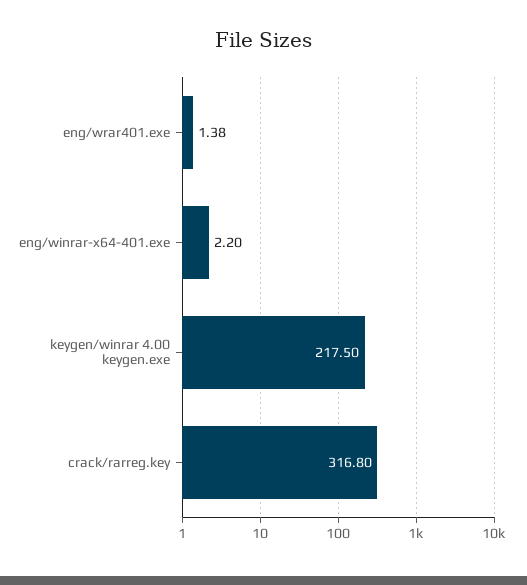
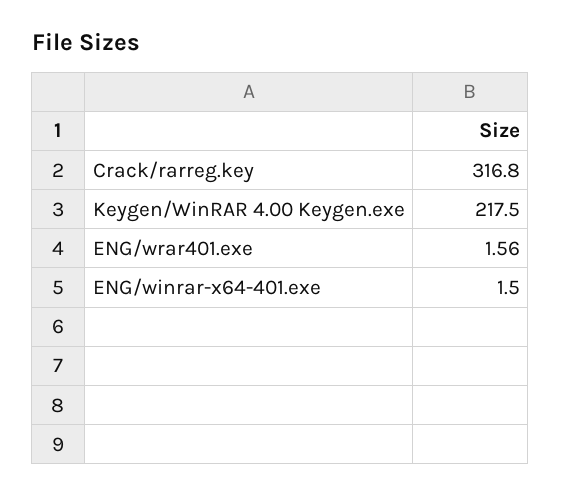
eng/wrar401.exe: 1.38 -> 1.56
eng/winrar-x64-401.exe: 2.2 -> 1.5

